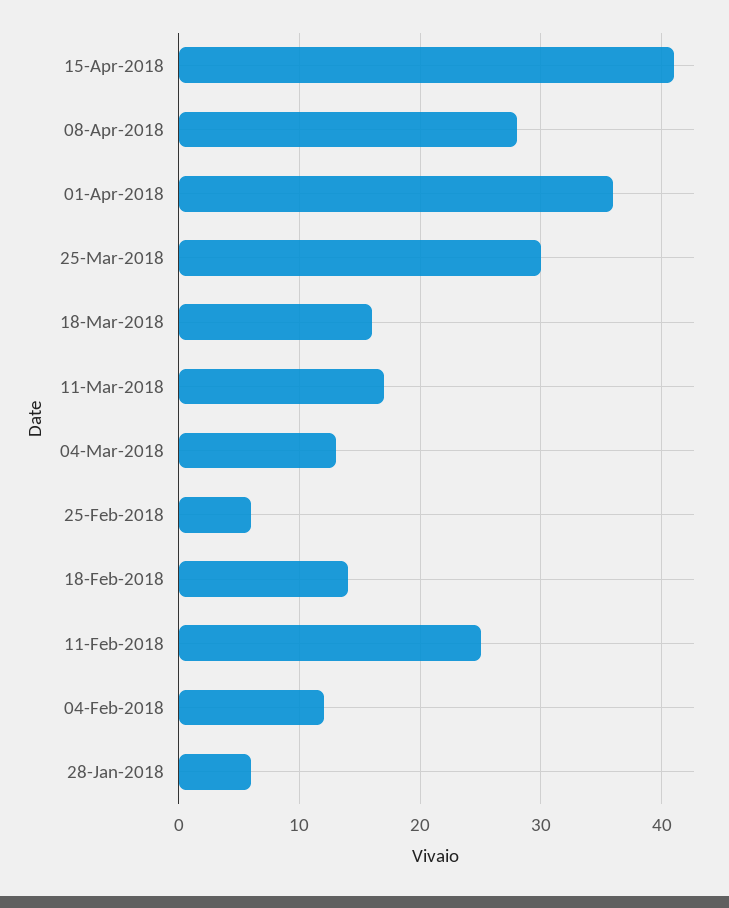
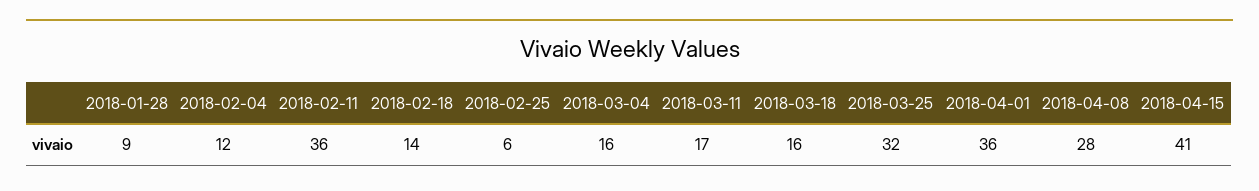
25-Mar-2018: 30 -> 32
04-Mar-2018: 13 -> 16
11-Feb-2018: 25 -> 36
28-Jan-2018: 6 -> 9

